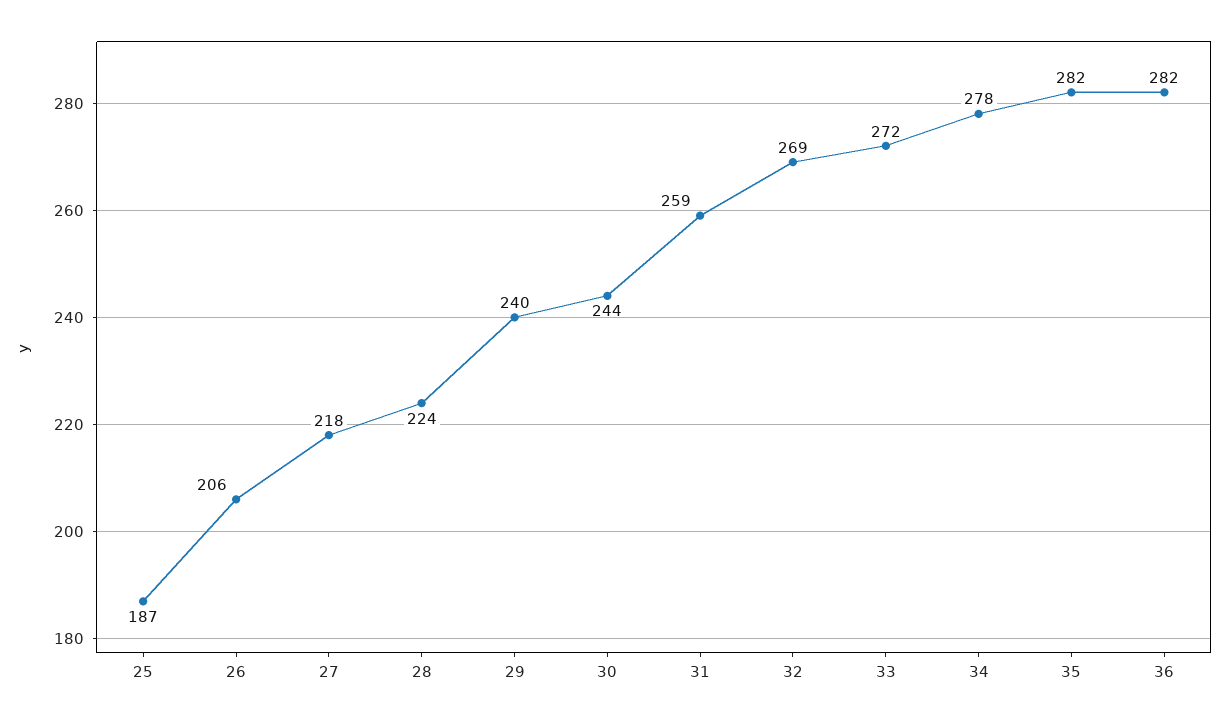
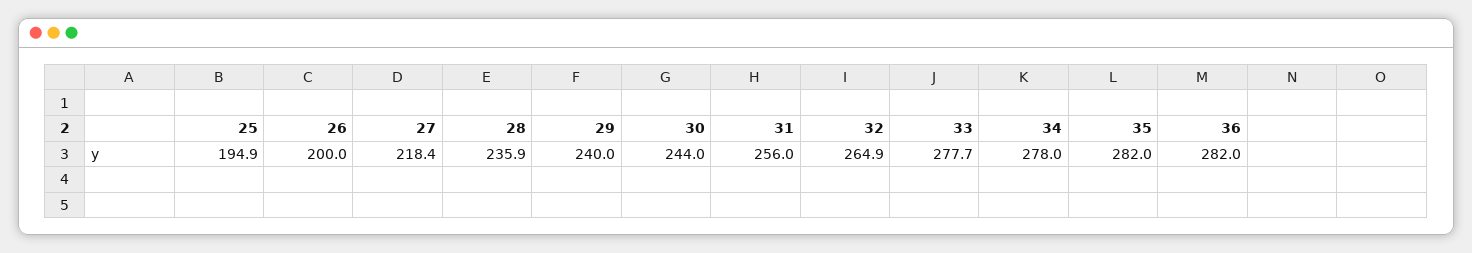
25: 187 -> 194.9
26: 206 -> 200
28: 224 -> 235.9
31: 259 -> 256
32: 269 -> 264.9
33: 272 -> 277.7

